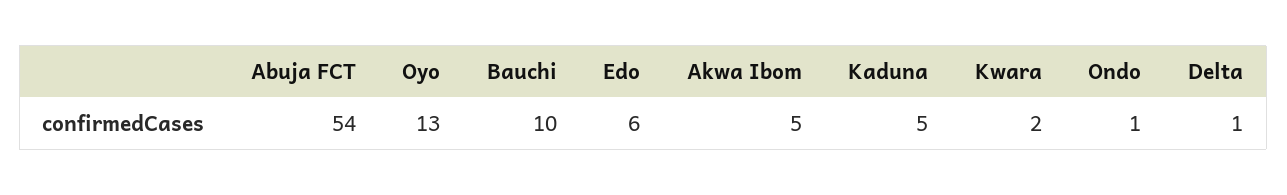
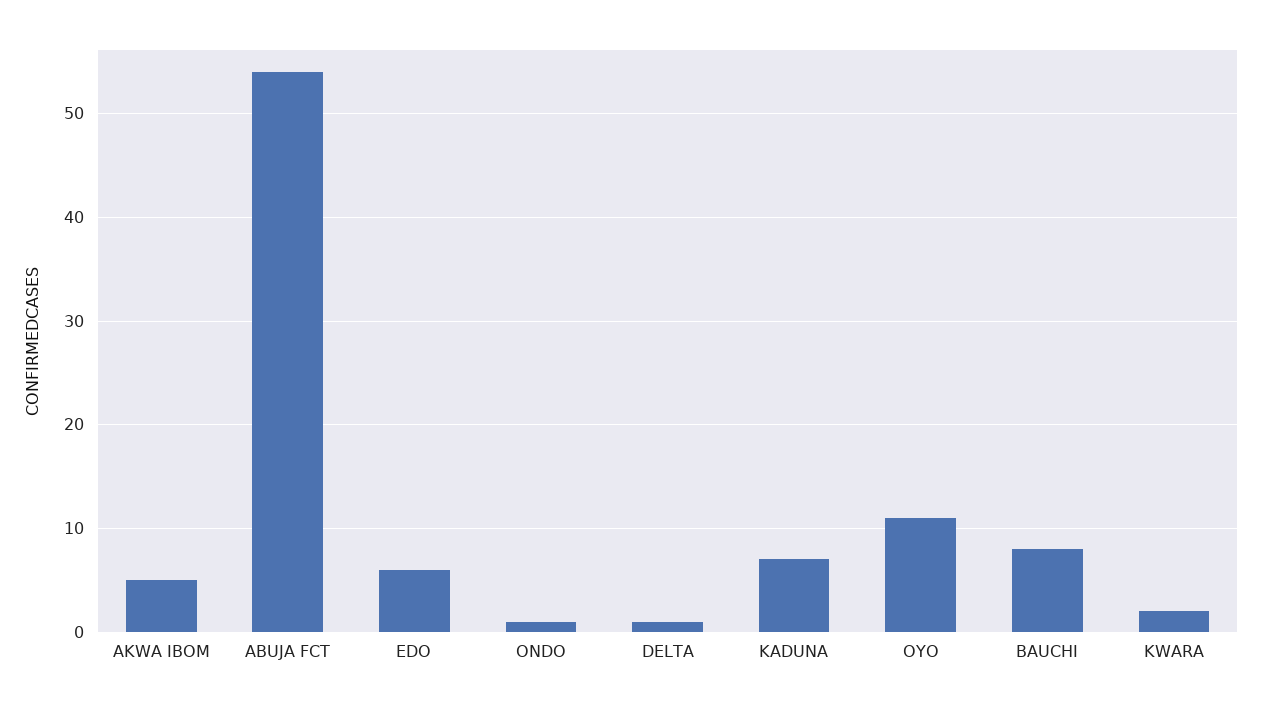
Oyo: 13 -> 11
Bauchi: 10 -> 8
Kaduna: 5 -> 7

